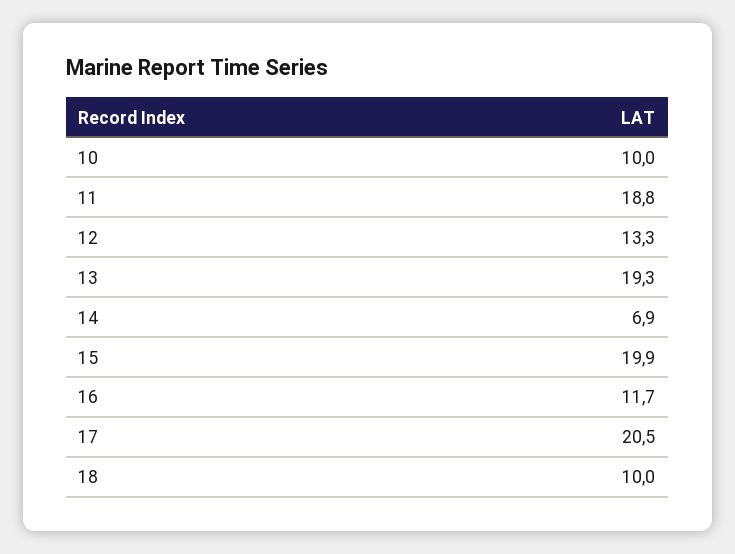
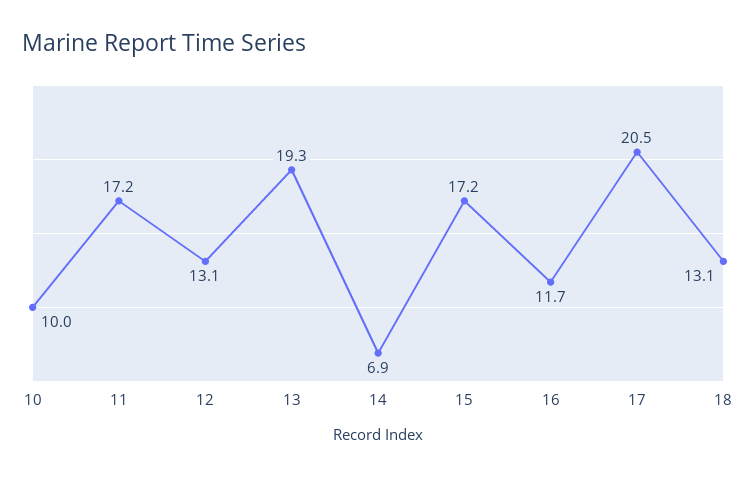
11: 18.8 -> 17.2
12: 13.3 -> 13.1
15: 19.9 -> 17.2
18: 10 -> 13.1

